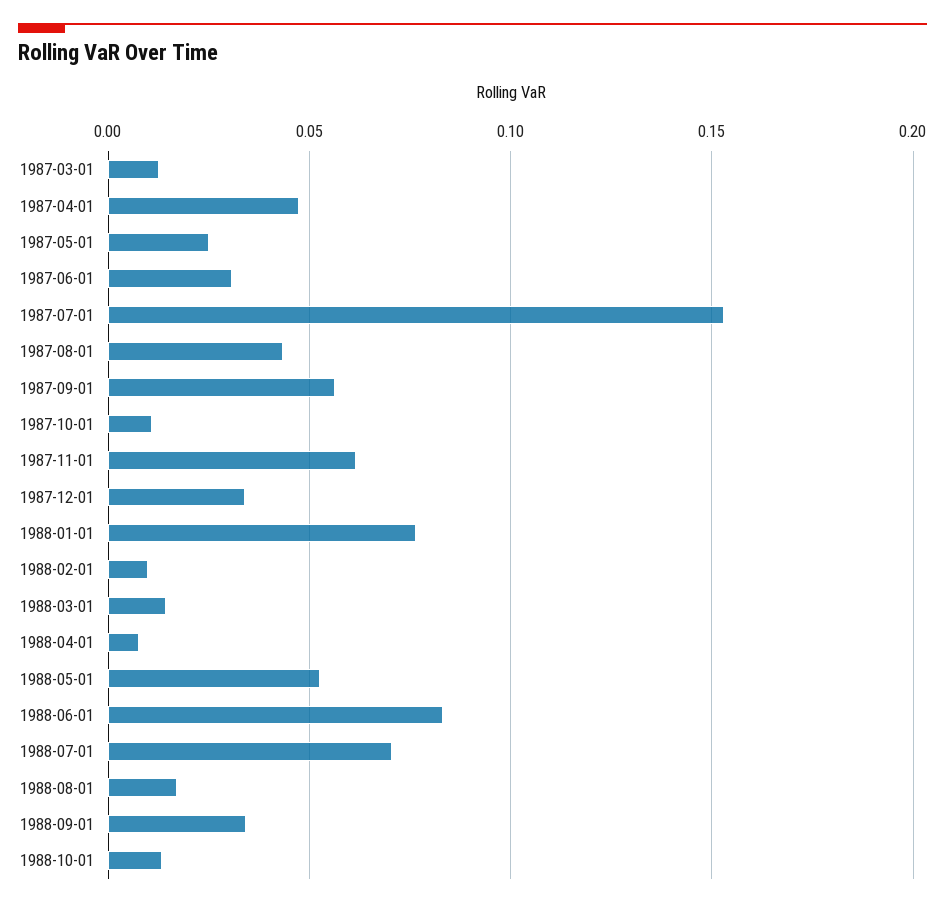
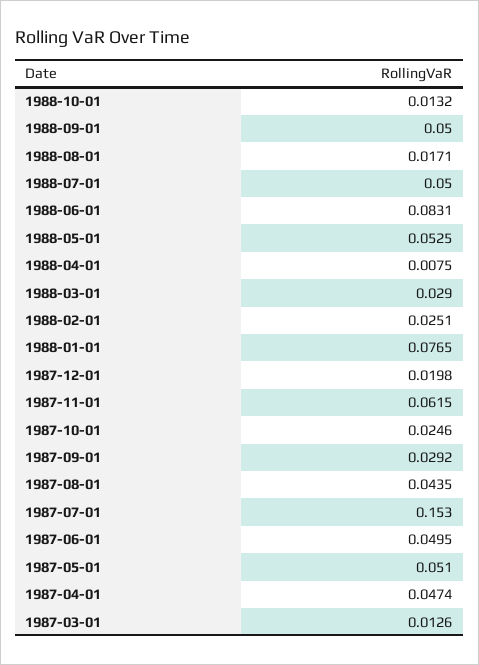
1987-05-01: 0.025 -> 0.051
1987-06-01: 0.03 -> 0.0495
1987-09-01: 0.055 -> 0.0292
1987-10-01: 0.01 -> 0.0246
1987-12-01: 0.035 -> 0.0198
1988-02-01: 0.01 -> 0.0251
1988-03-01: 0.015 -> 0.029
1988-07-01: 0.07 -> 0.05
1988-09-01: 0.035 -> 0.05

